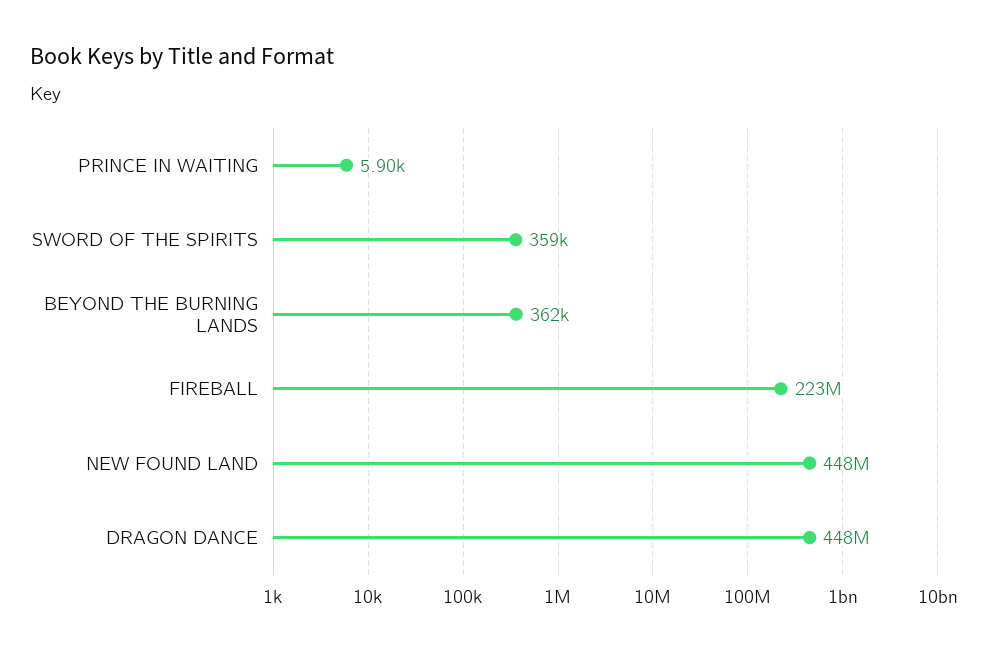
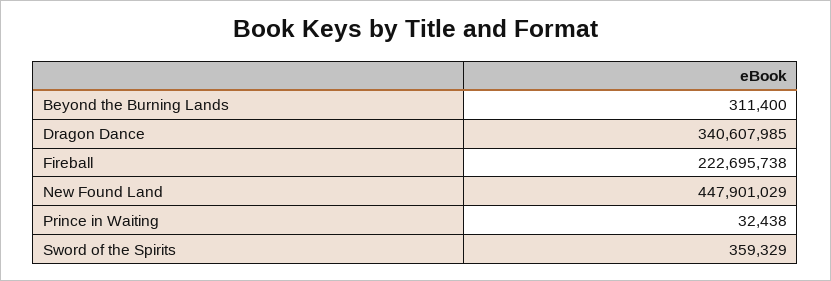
PRINCE IN WAITING: 5900 -> 32438
BEYOND THE BURNING LANDS: 362000 -> 311400
DRAGON DANCE: 448000000 -> 340607985

